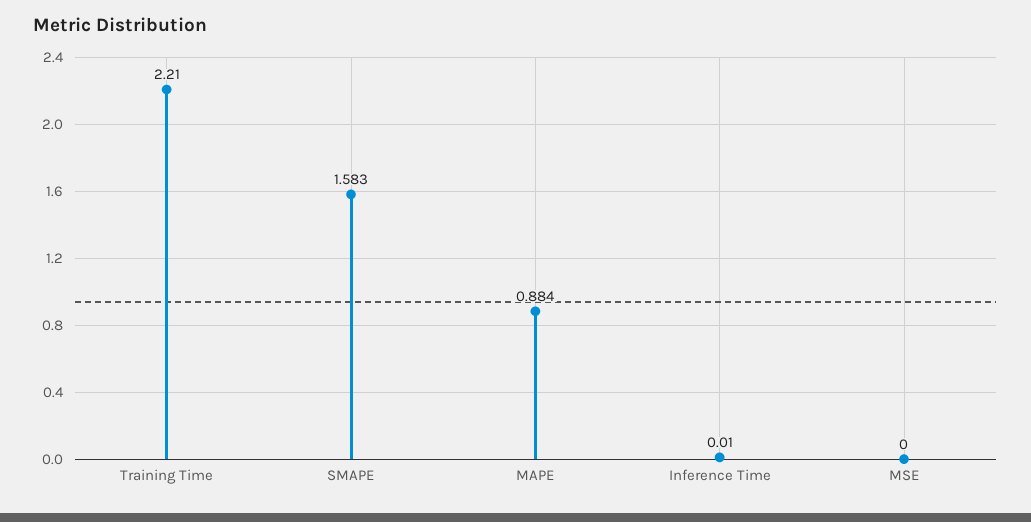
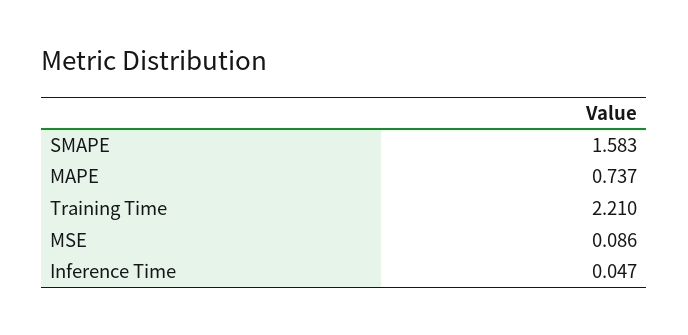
MAPE: 0.884 -> 0.737
Inference Time: 0.01 -> 0.047
MSE: 0 -> 0.086

